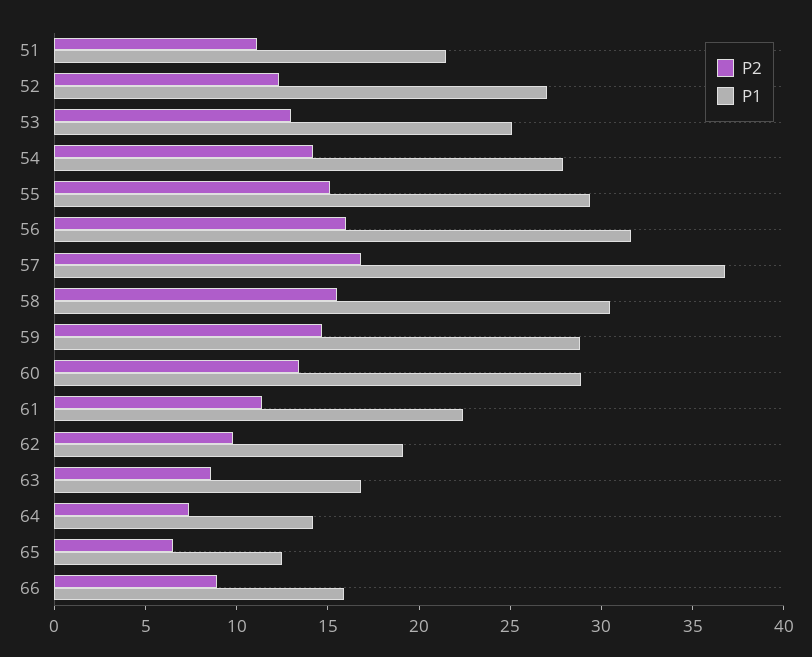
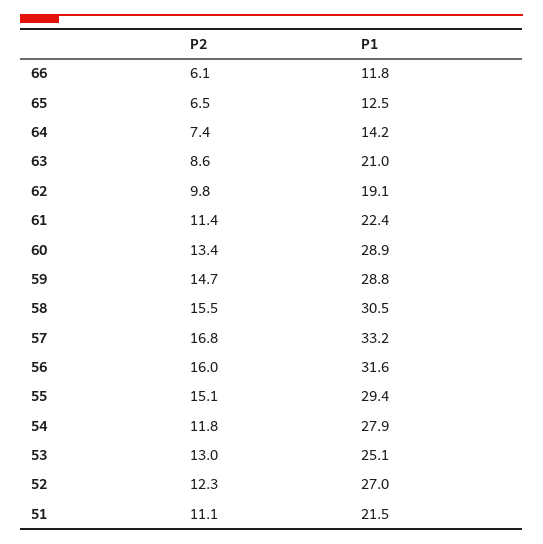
P2, 54: 14 -> 11.8
P1, 57: 37 -> 33.2
P1, 63: 17 -> 21
P2, 66: 9 -> 6.1
P1, 66: 16 -> 11.8

